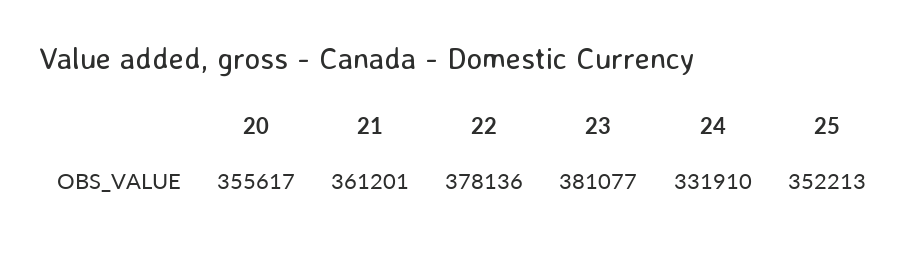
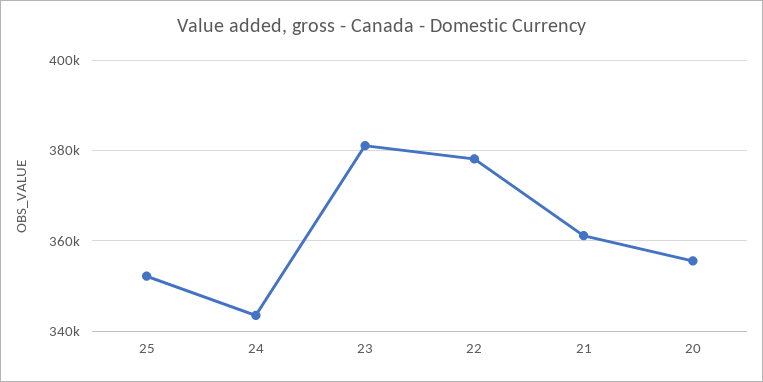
24: 331910 -> 344000

